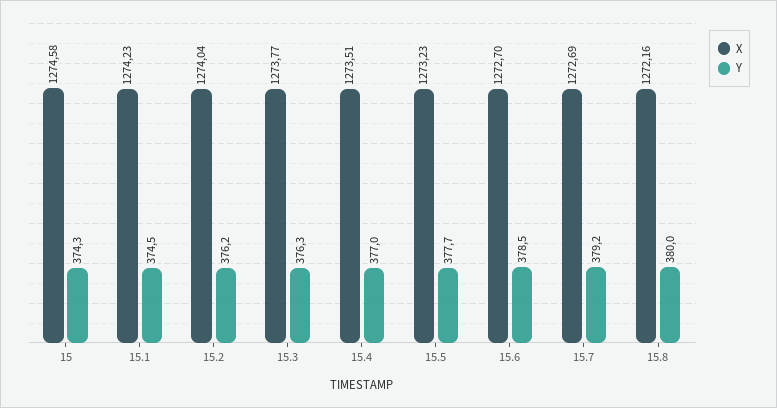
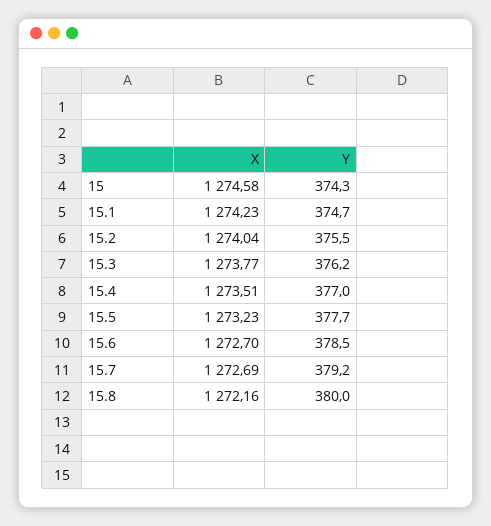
Y, 15.1: 374.5 -> 374.7
Y, 15.2: 376.2 -> 375.5
Y, 15.3: 376.3 -> 376.2

